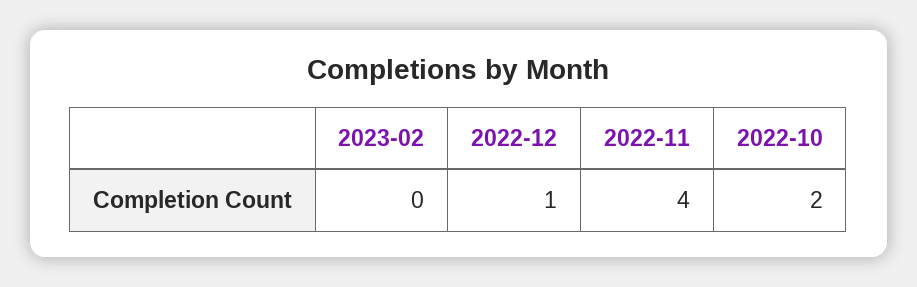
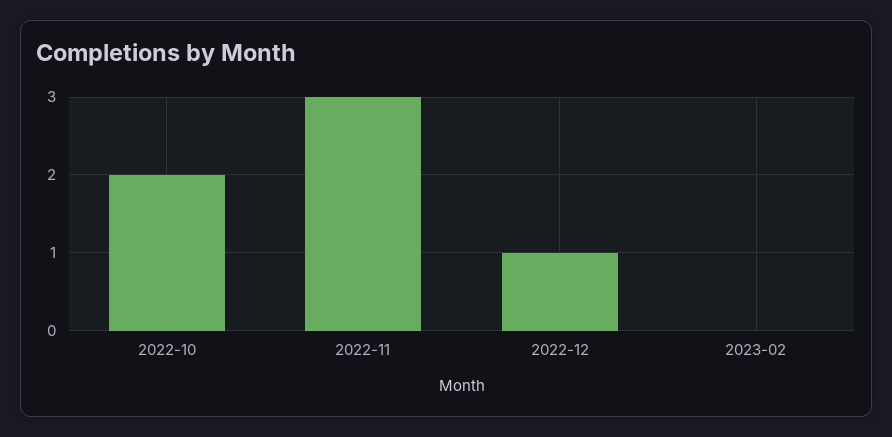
2022-11: 4 -> 3

